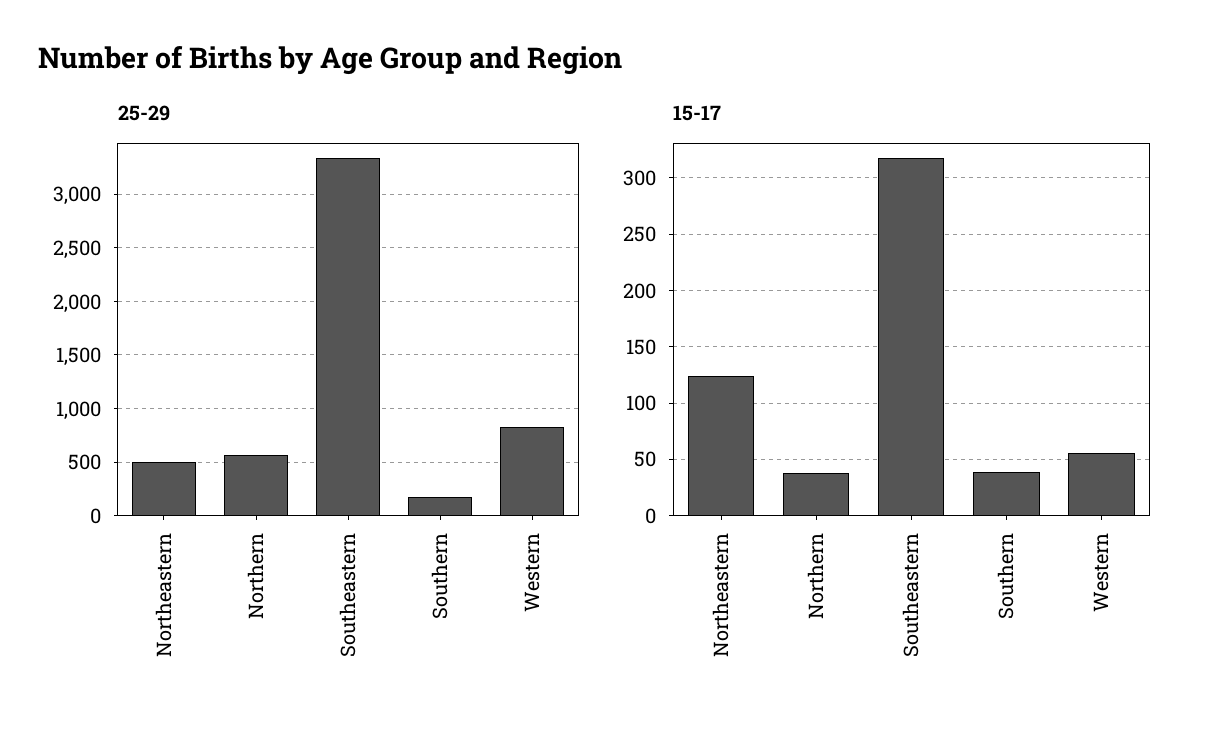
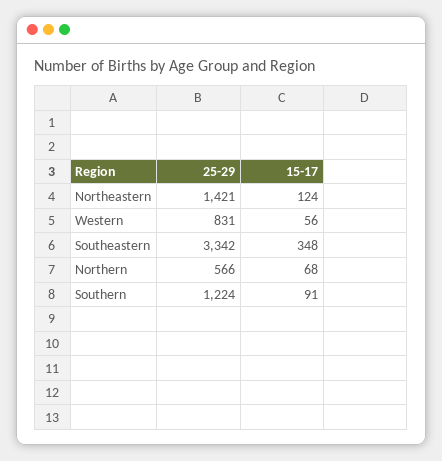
25-29, Northeastern: 500 -> 1421
25-29, Southern: 200 -> 1224
15-17, Northern: 40 -> 68
15-17, Southeastern: 320 -> 348
15-17, Southern: 40 -> 91

